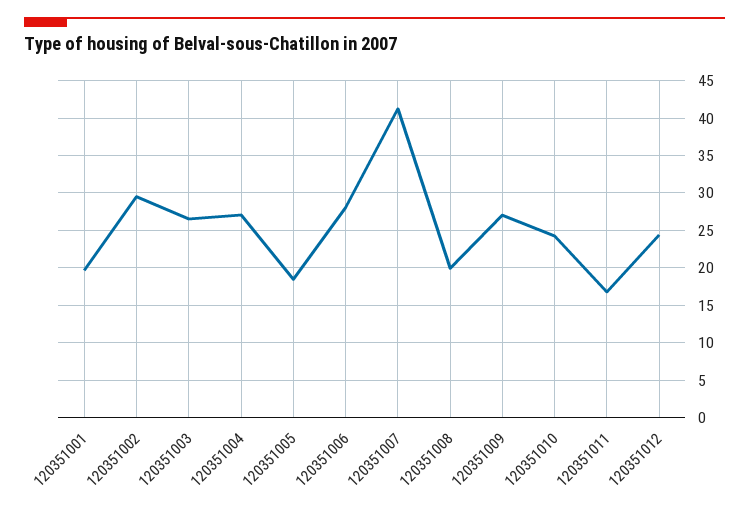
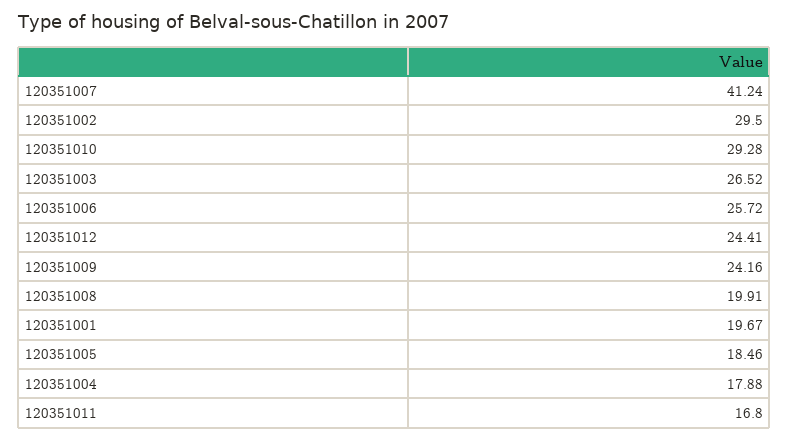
120351004: 27 -> 17.88
120351006: 28 -> 25.72
120351009: 27 -> 24.16
120351010: 24 -> 29.28

